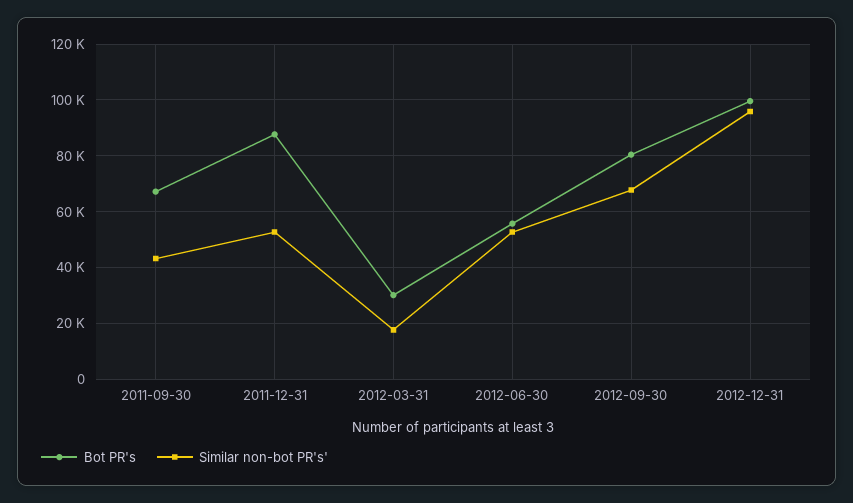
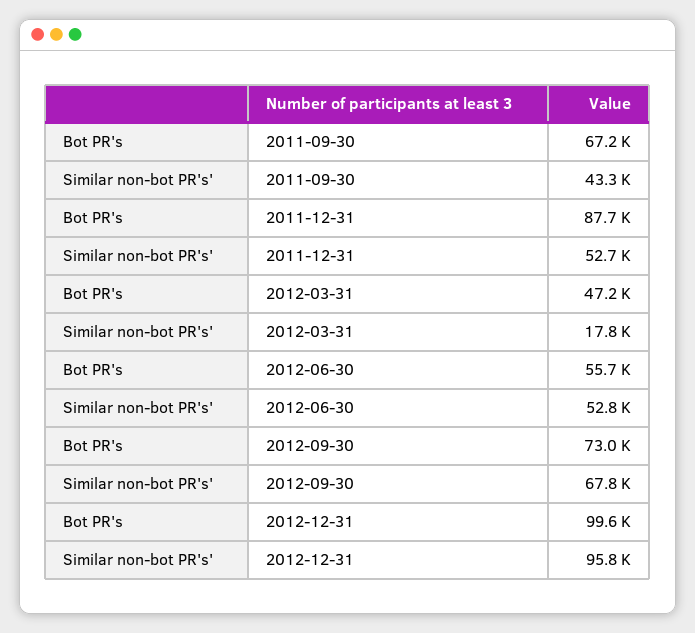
Bot PR's, 2012-03-31: 30000 -> 47200
Bot PR's, 2012-09-30: 80000 -> 73000

